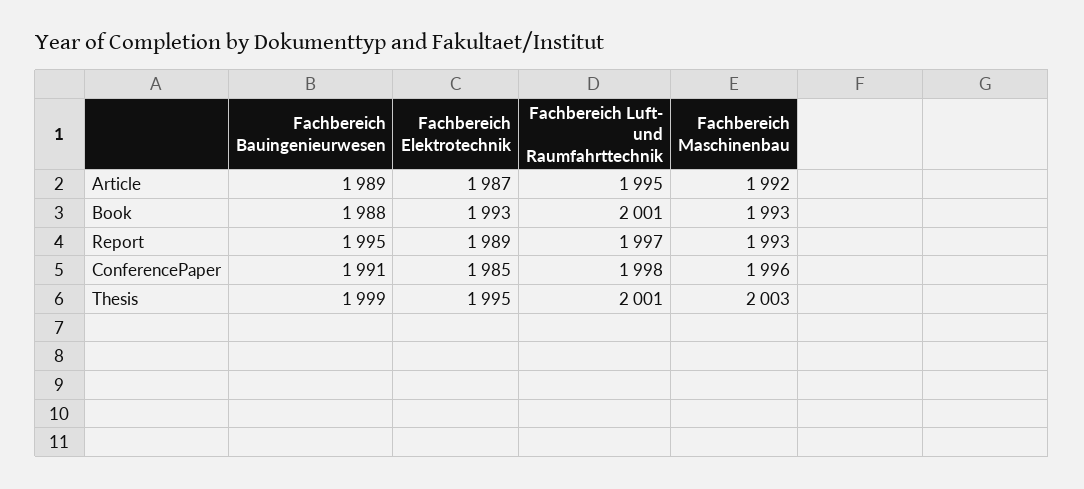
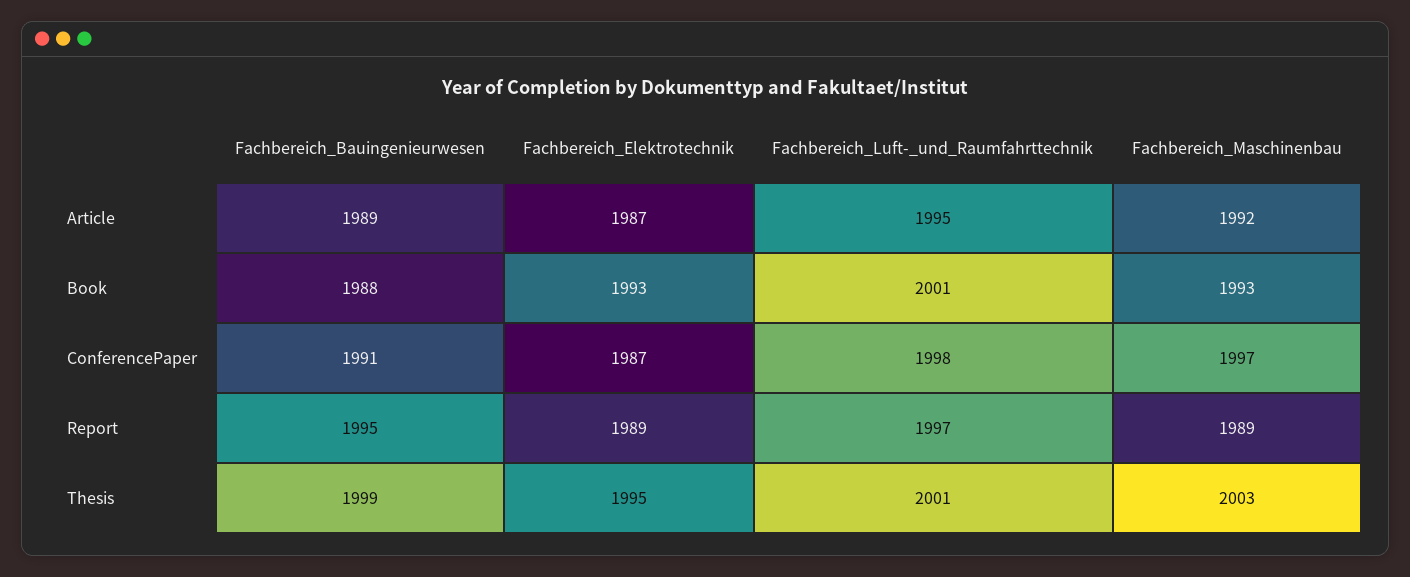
Fachbereich Maschinenbau, Report: 1993 -> 1989
Fachbereich Elektrotechnik, ConferencePaper: 1985 -> 1987
Fachbereich Maschinenbau, ConferencePaper: 1996 -> 1997

